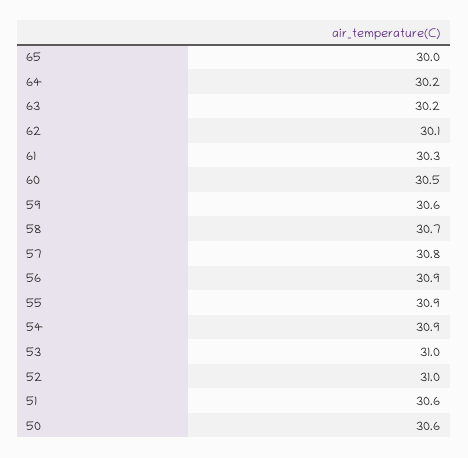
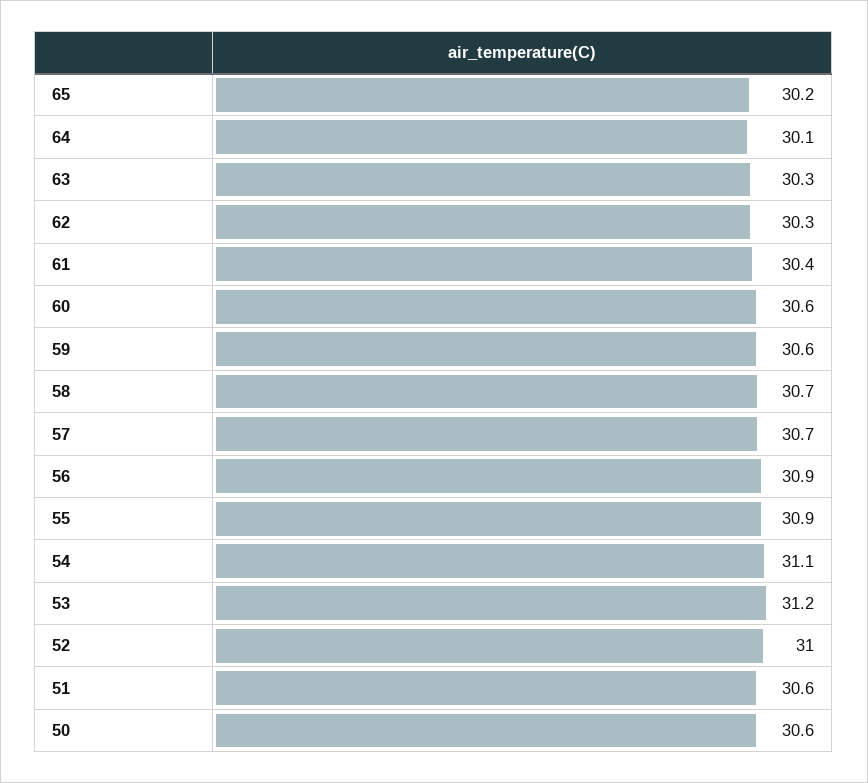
65: 30 -> 30.2
64: 30.2 -> 30.1
63: 30.2 -> 30.3
62: 30.1 -> 30.3
61: 30.3 -> 30.4
60: 30.5 -> 30.6
57: 30.8 -> 30.7
54: 30.9 -> 31.1
53: 31 -> 31.2

